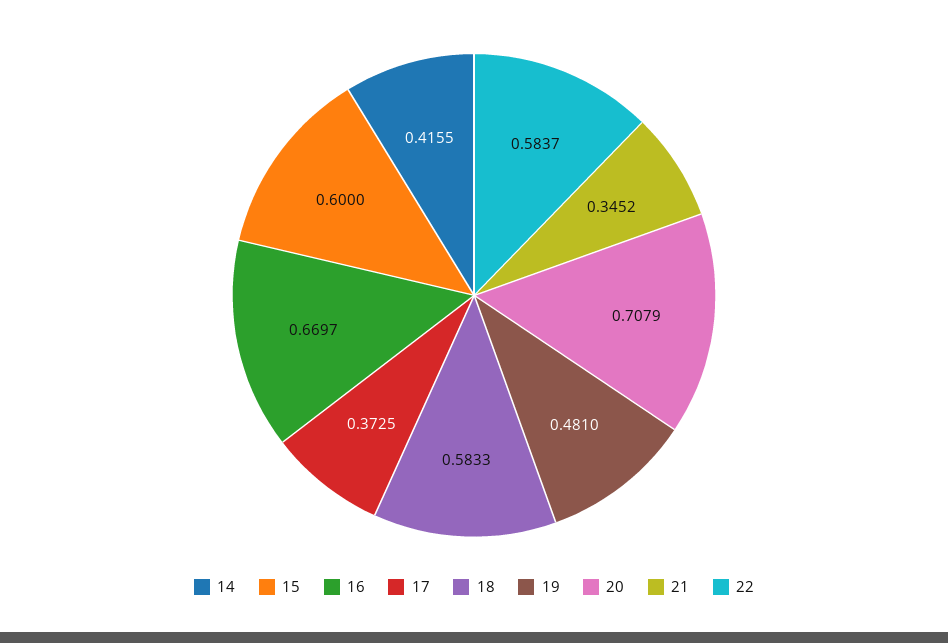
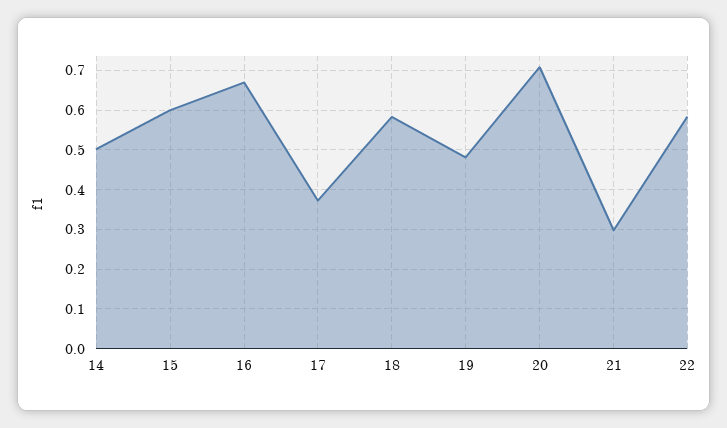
14: 0.4155 -> 0.5
21: 0.3452 -> 0.3

